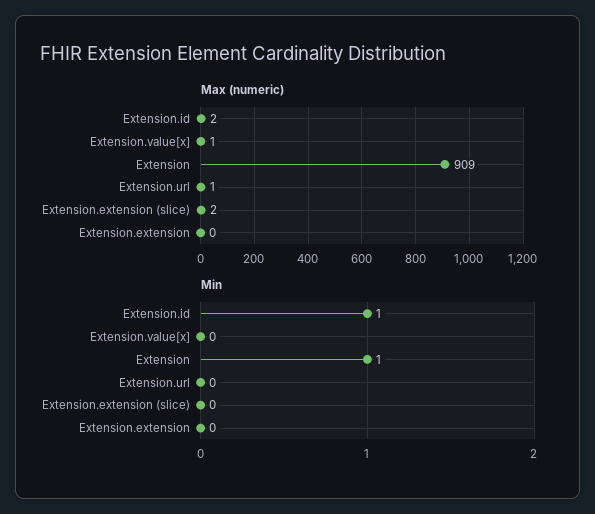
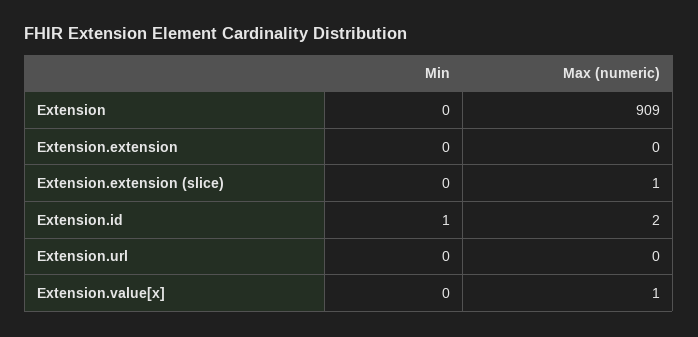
Max (numeric), Extension.url: 1 -> 0
Max (numeric), Extension.extension (slice): 2 -> 1
Min, Extension: 1 -> 0

